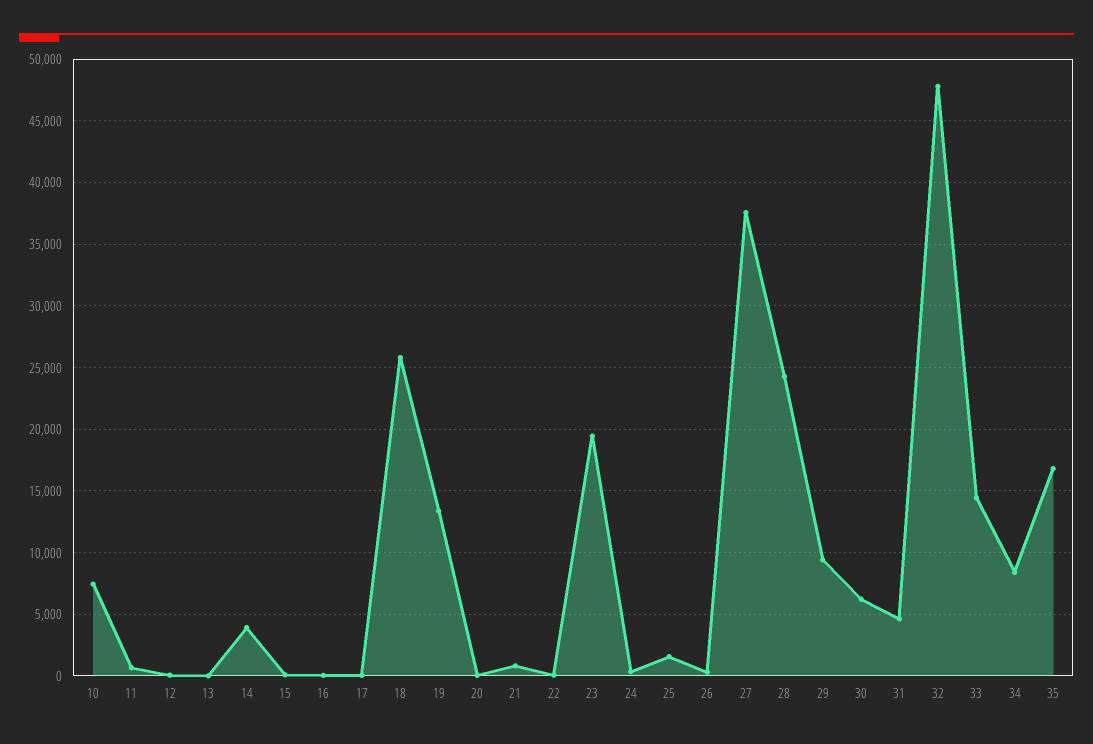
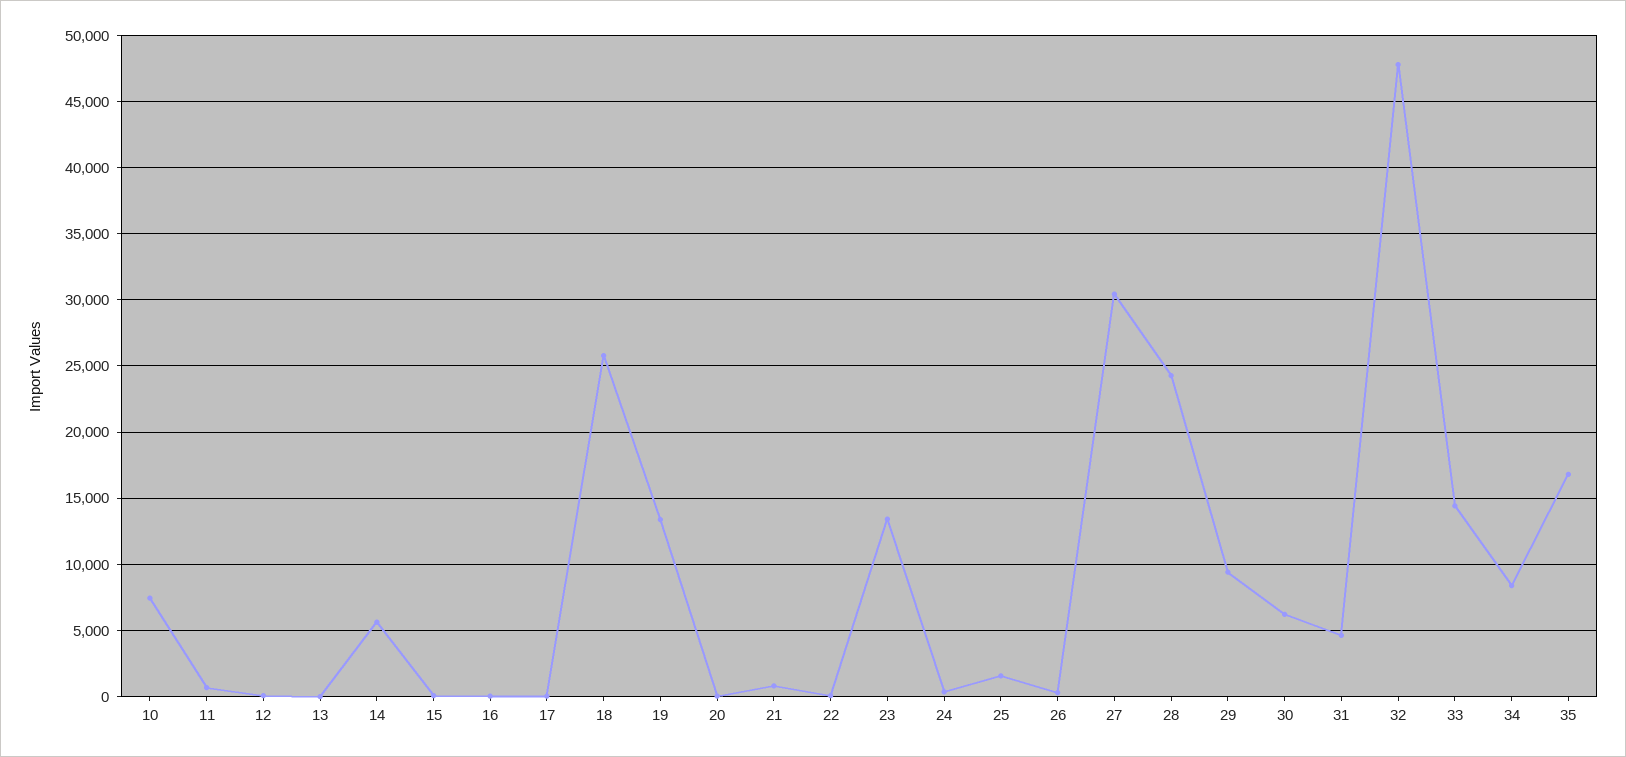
14: 4000 -> 5500
23: 19500 -> 13500
27: 37500 -> 30500

